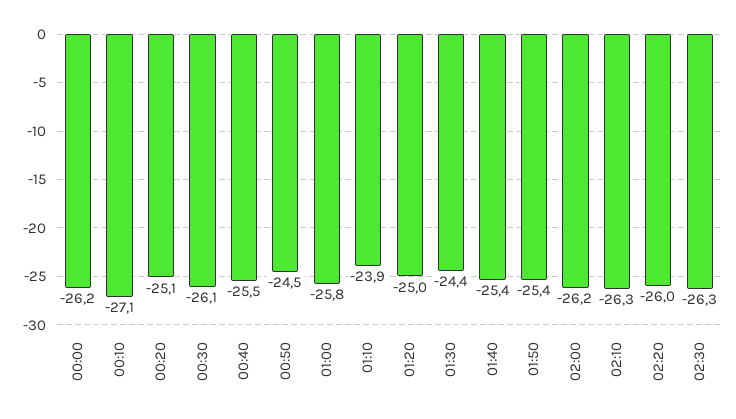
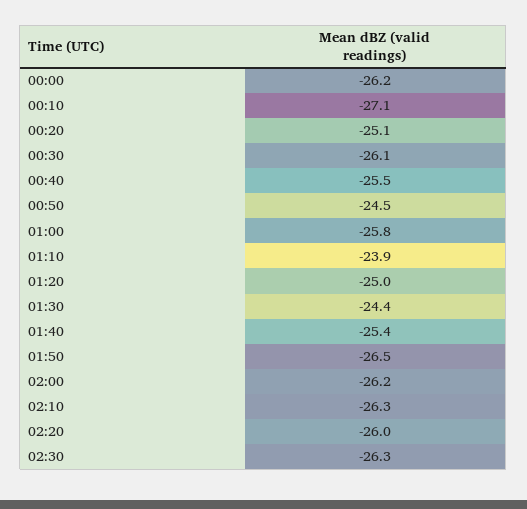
01:50: -25.4 -> -26.5

